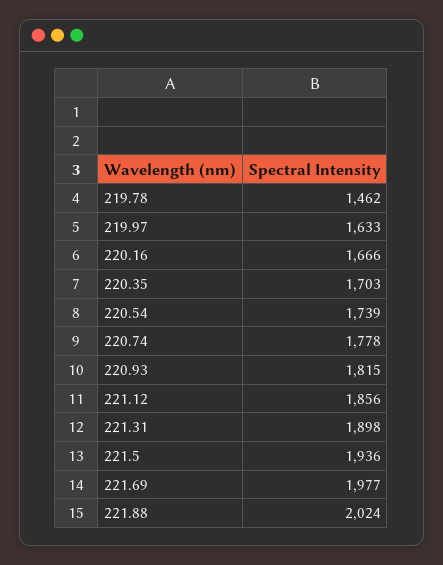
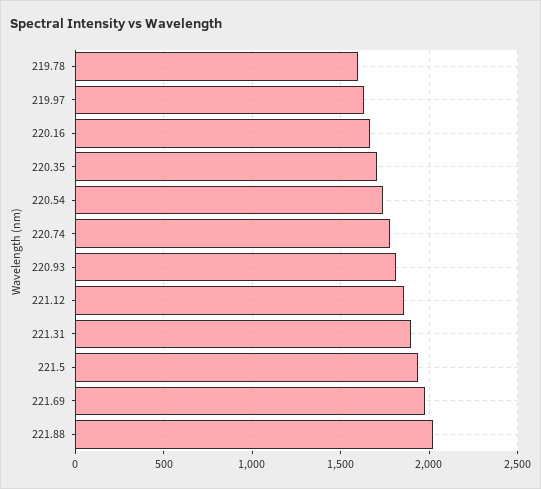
219.78: 1462 -> 1600

